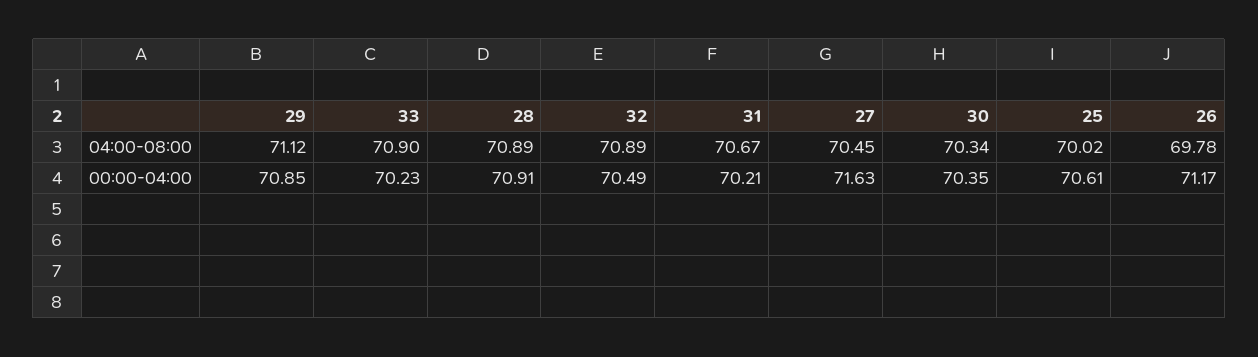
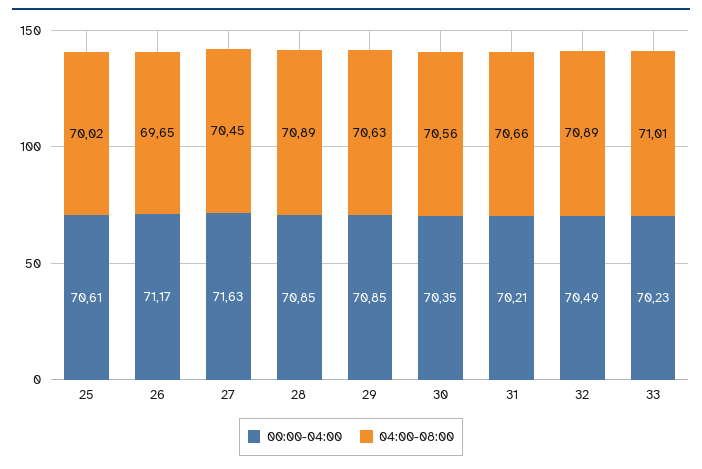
04:00-08:00, 29: 71.12 -> 70.63
04:00-08:00, 33: 70.9 -> 71.01
04:00-08:00, 31: 70.67 -> 70.66
04:00-08:00, 30: 70.34 -> 70.56
04:00-08:00, 26: 69.78 -> 69.65
00:00-04:00, 28: 70.91 -> 70.85

